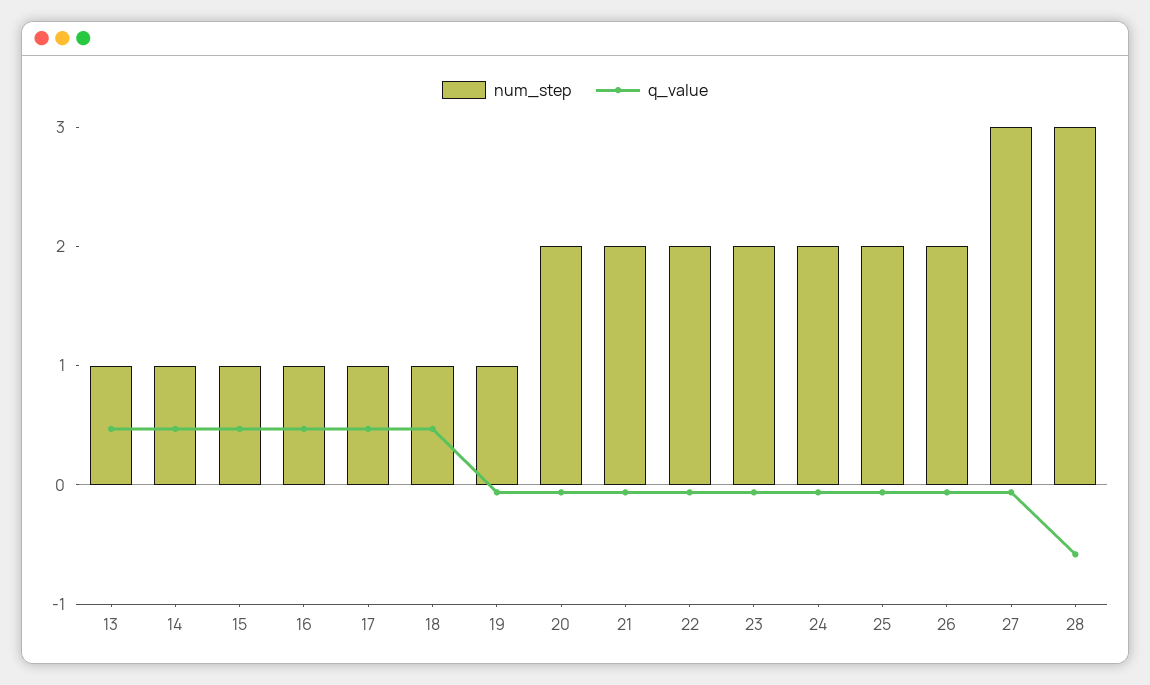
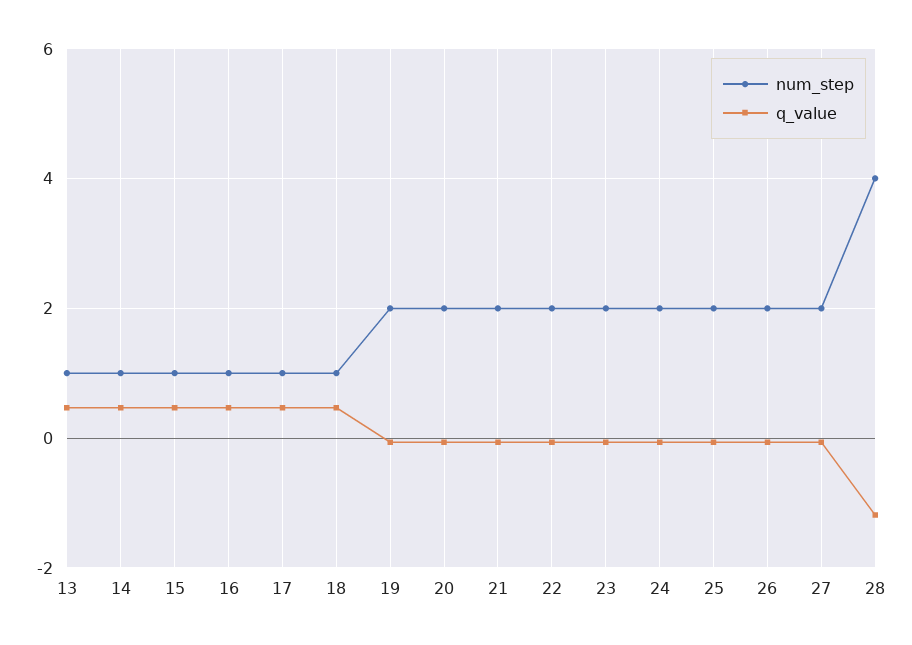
num_step, 19: 1 -> 2
num_step, 27: 3 -> 2
num_step, 28: 3 -> 4
q_value, 28: -0.6 -> -1.2

